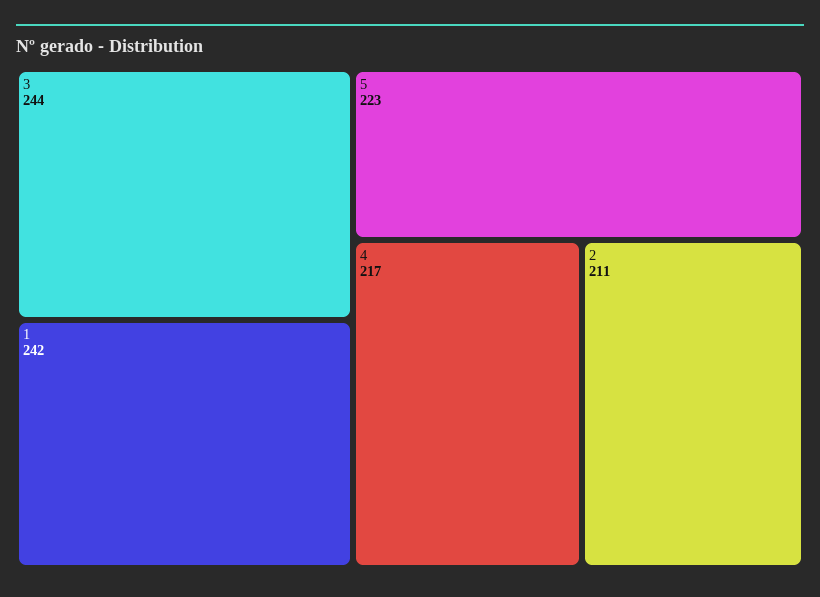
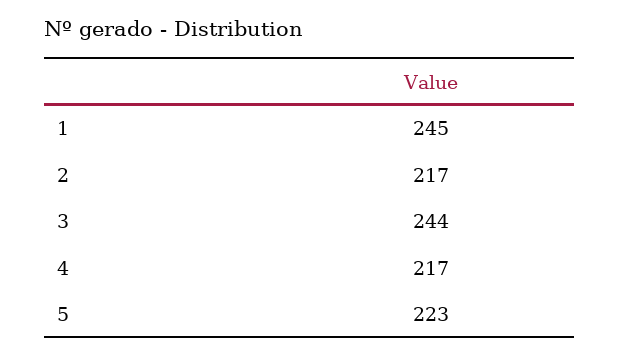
1: 242 -> 245
2: 211 -> 217

